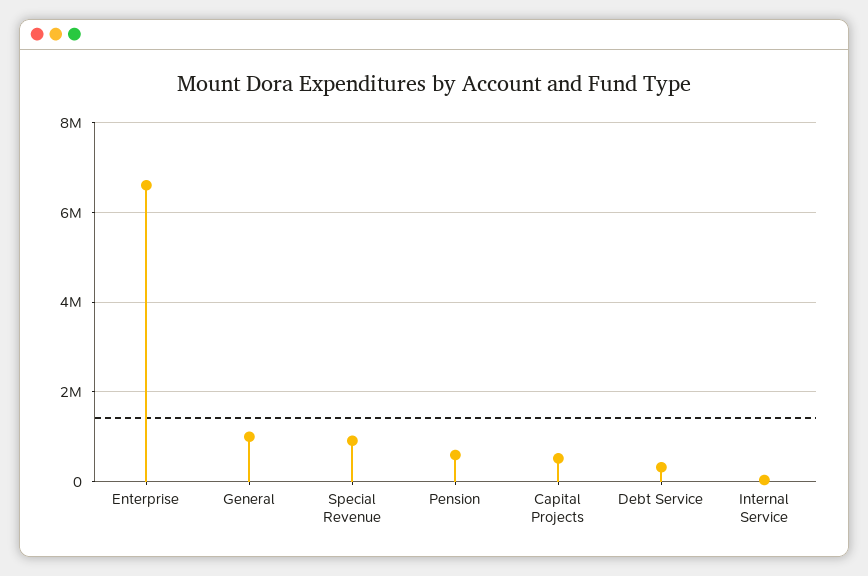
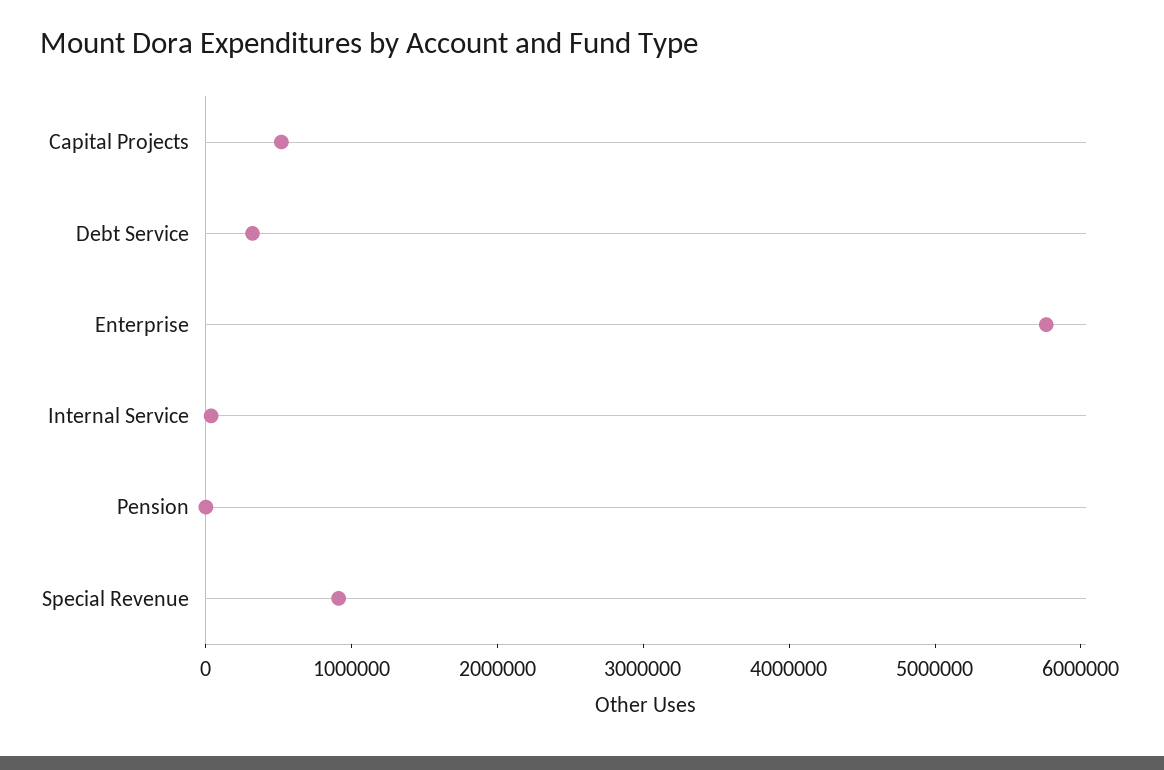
Enterprise: 6600000 -> 5800000
General: 1000000 -> none
Pension: 600000 -> 0

